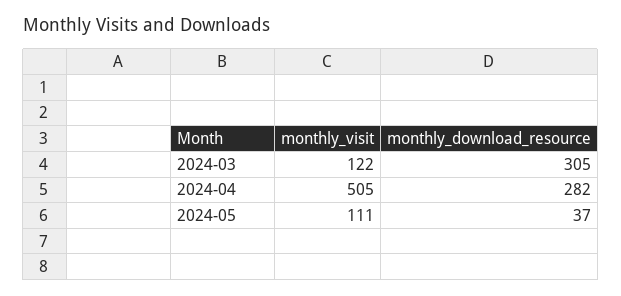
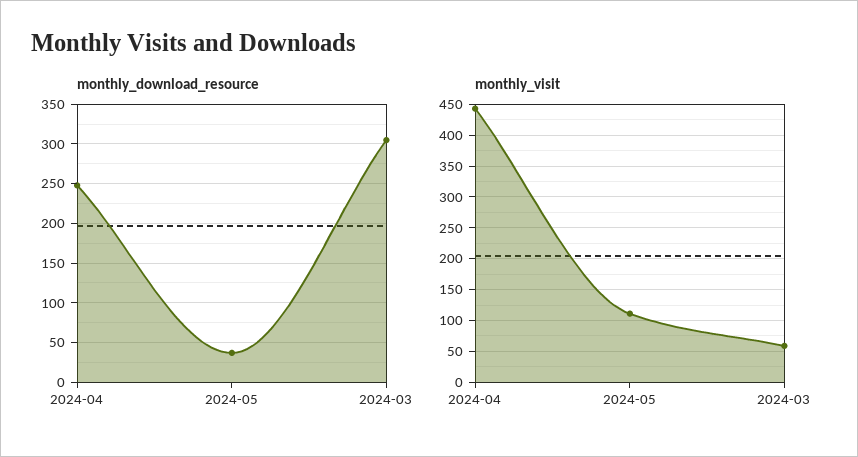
monthly_visit, 2024-03: 122 -> 60
monthly_visit, 2024-04: 505 -> 440
monthly_download_resource, 2024-04: 282 -> 250

